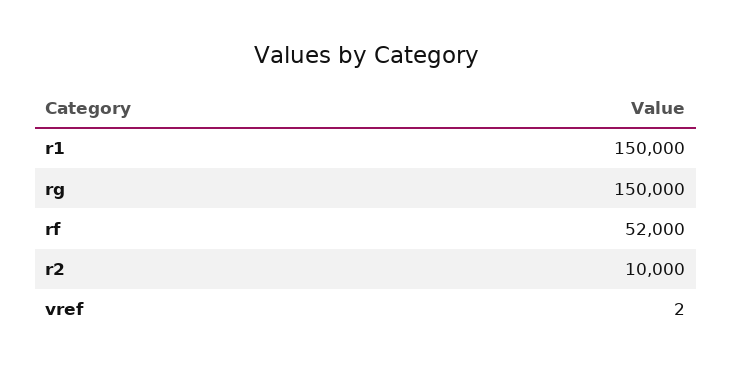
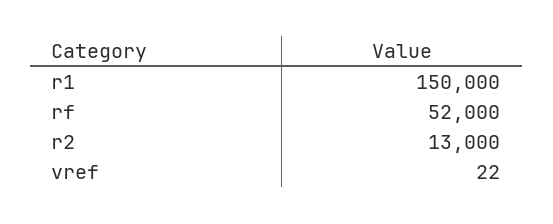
rg: 150000 -> none
r2: 10000 -> 13000
vref: 2 -> 22

